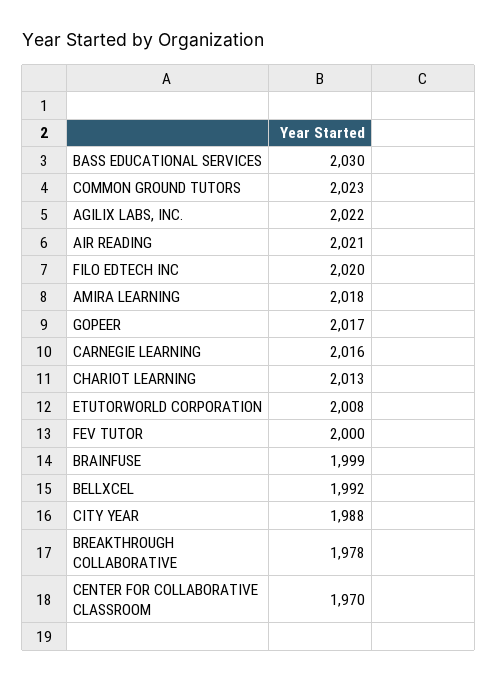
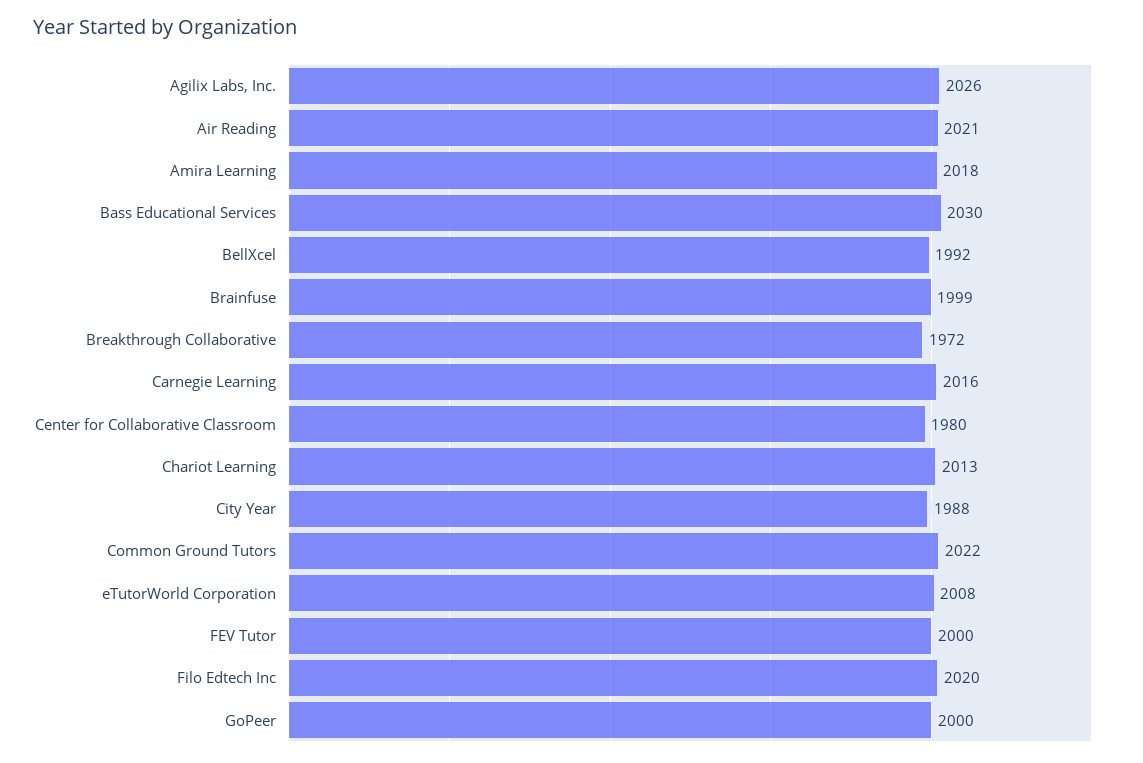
COMMON GROUND TUTORS: 2023 -> 2022
AGILIX LABS, INC.: 2022 -> 2026
GOPEER: 2017 -> 2000
BREAKTHROUGH COLLABORATIVE: 1978 -> 1972
CENTER FOR COLLABORATIVE CLASSROOM: 1970 -> 1980

